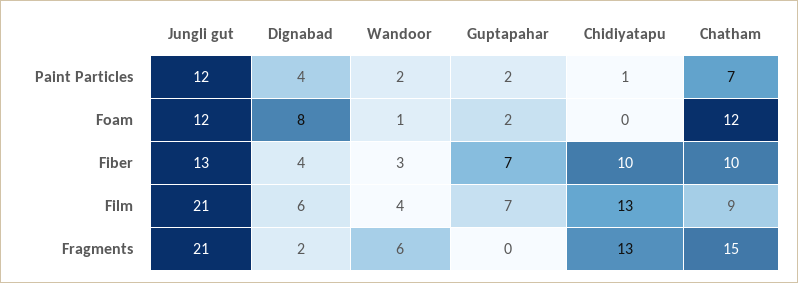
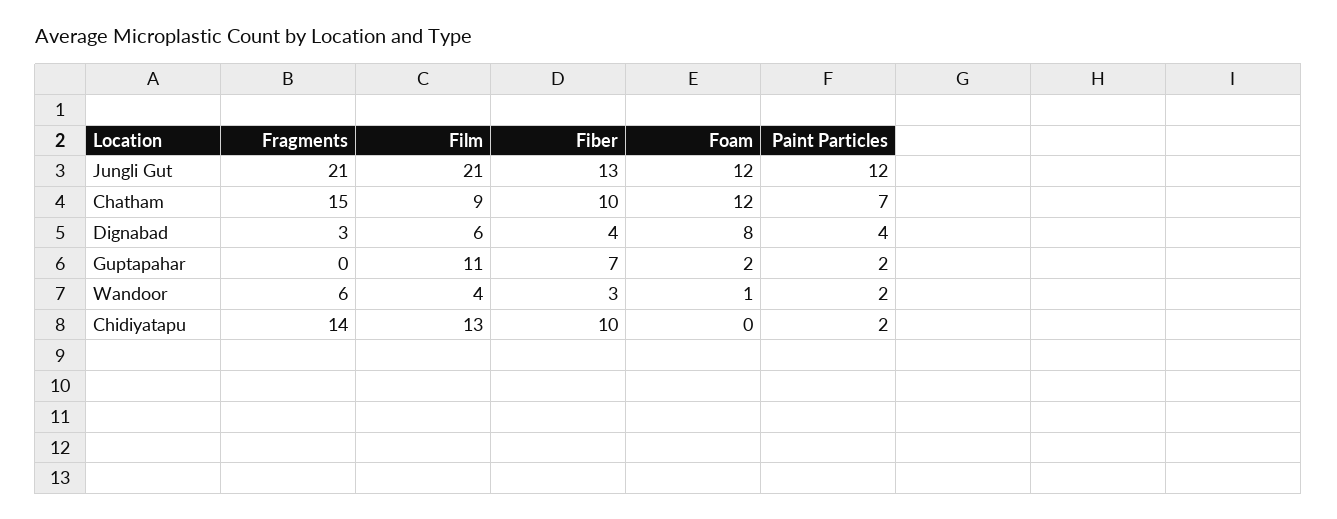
Chidiyatapu, Paint Particles: 1 -> 2
Guptapahar, Film: 7 -> 11
Dignabad, Fragments: 2 -> 3
Chidiyatapu, Fragments: 13 -> 14

